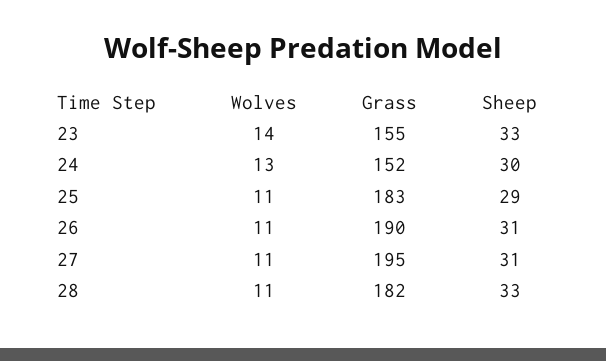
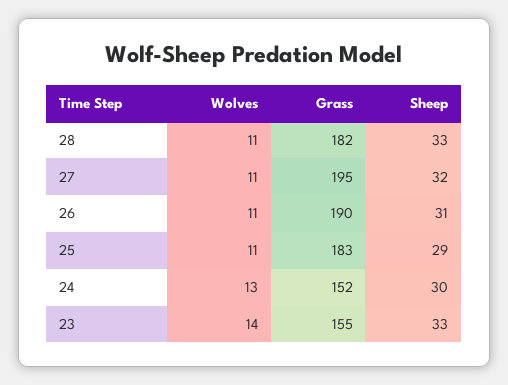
Sheep, 27: 31 -> 32

